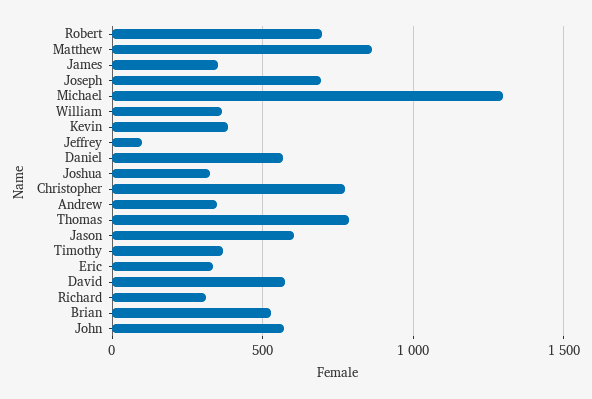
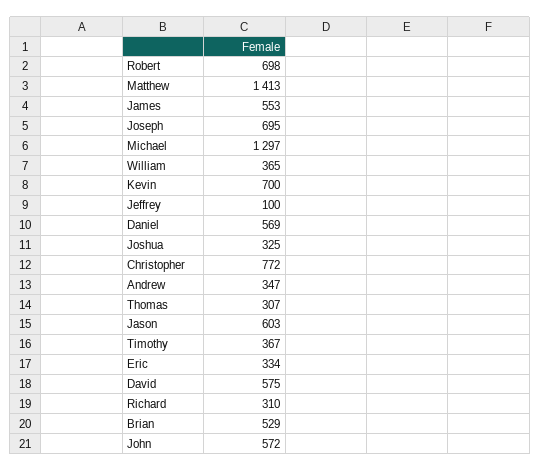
Matthew: 850 -> 1413
James: 350 -> 553
Kevin: 400 -> 700
Thomas: 800 -> 307

